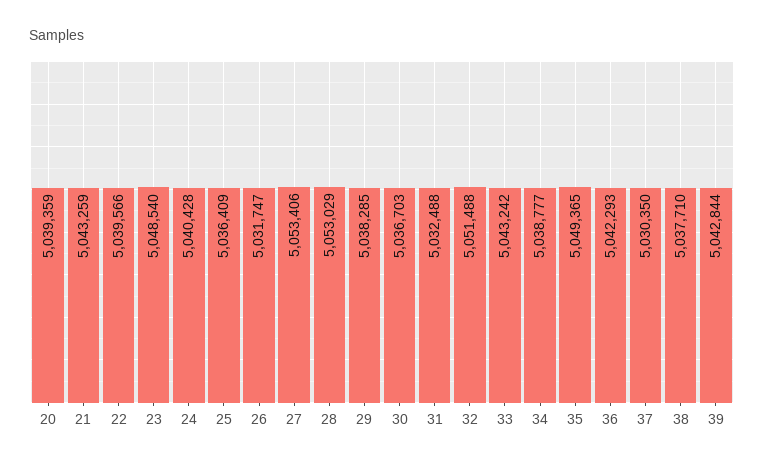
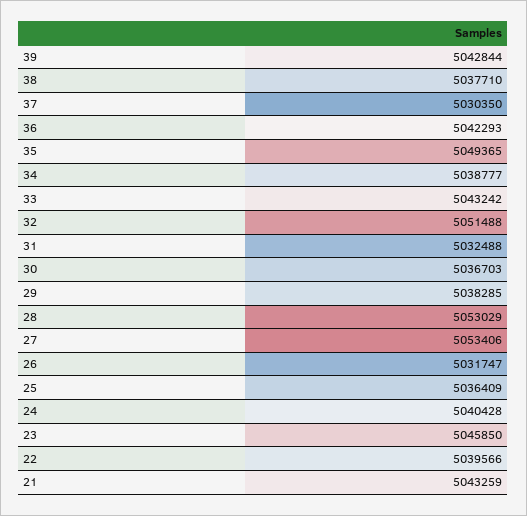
20: 5039359 -> none
23: 5048540 -> 5045850

